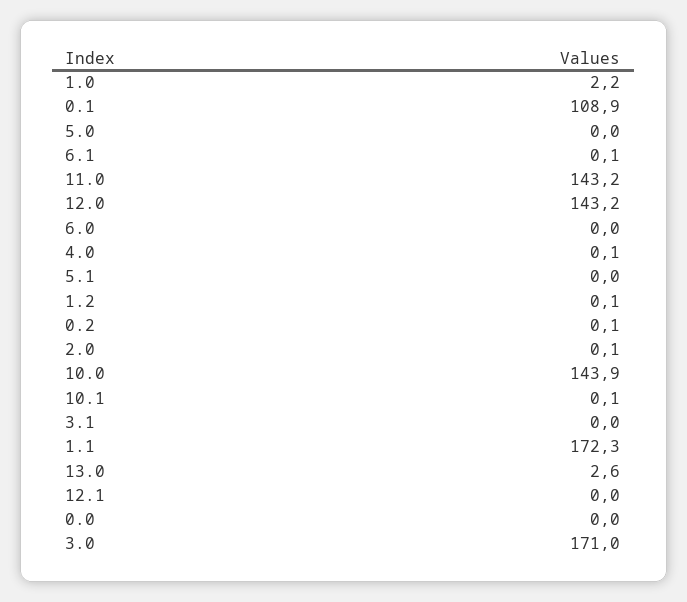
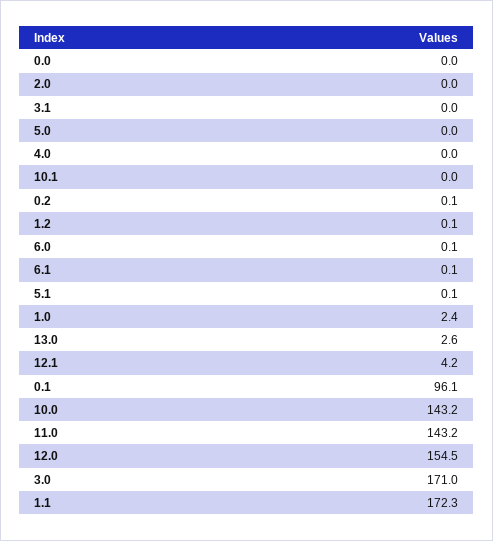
1.0: 2.2 -> 2.4
0.1: 108.9 -> 96.1
12.0: 143.2 -> 154.5
6.0: 0 -> 0.1
4.0: 0.1 -> 0
5.1: 0 -> 0.1
2.0: 0.1 -> 0
10.0: 143.9 -> 143.2
10.1: 0.1 -> 0
12.1: 0 -> 4.2

